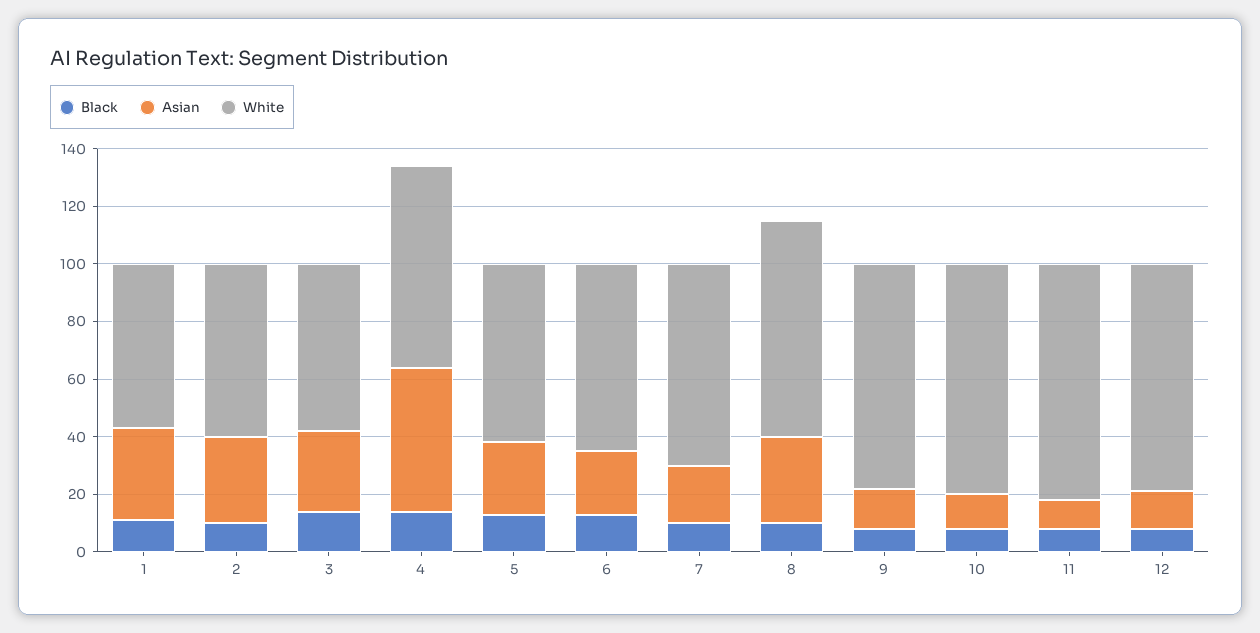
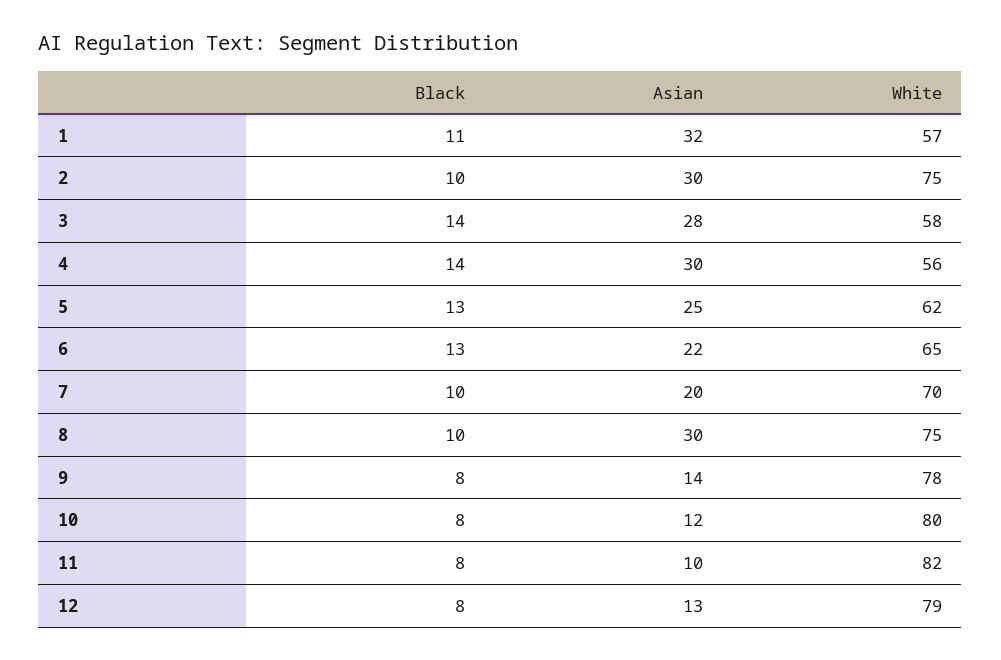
White, 2: 60 -> 75
Asian, 4: 50 -> 30
White, 4: 70 -> 56

